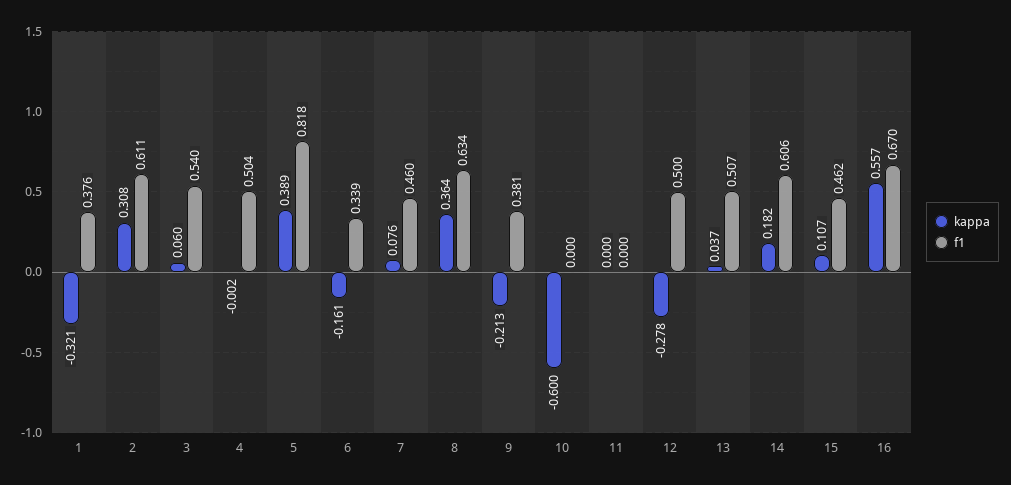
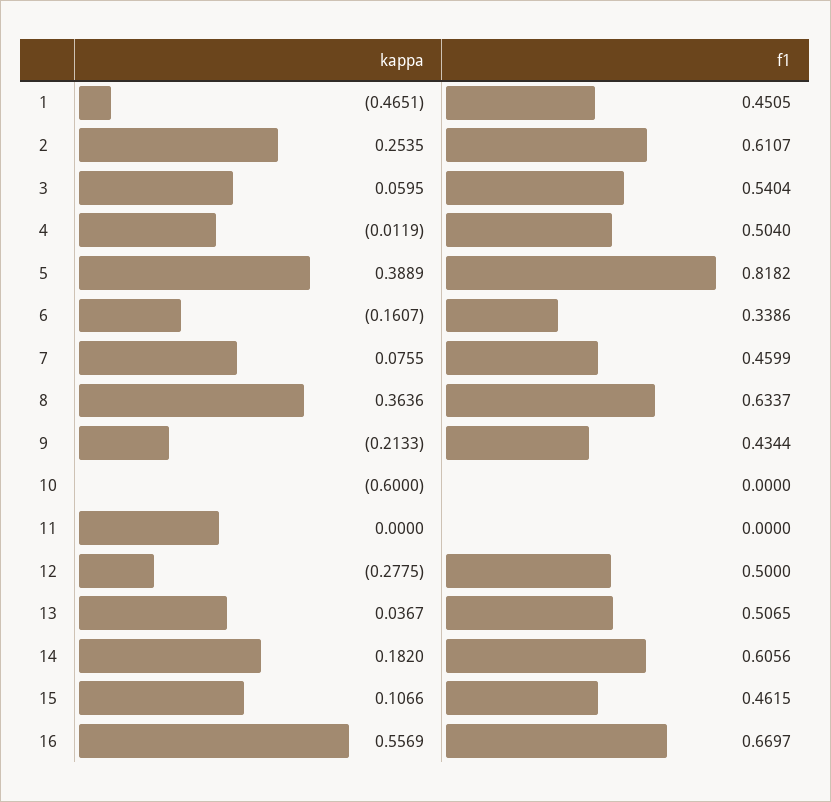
kappa, 1: -0.321 -> -0.4651
f1, 1: 0.376 -> 0.4505
kappa, 2: 0.308 -> 0.2535
kappa, 4: -0.002 -> -0.0119
f1, 9: 0.381 -> 0.4344

